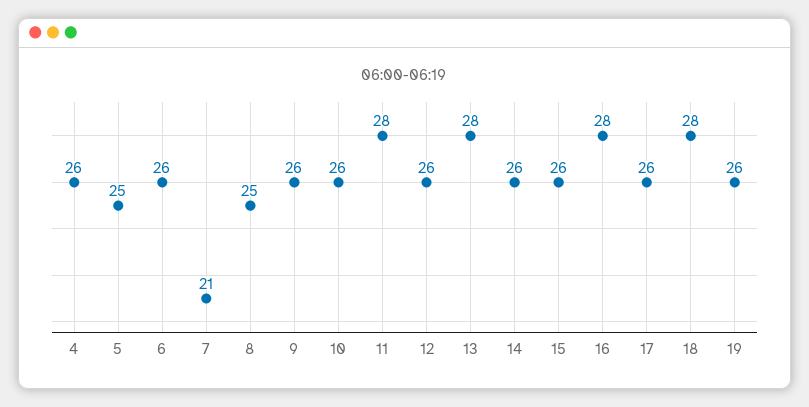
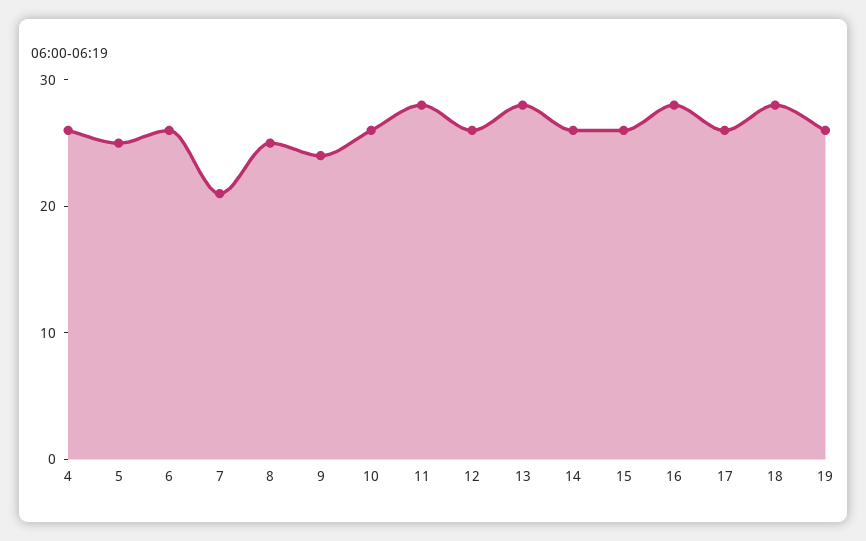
9: 26 -> 24

